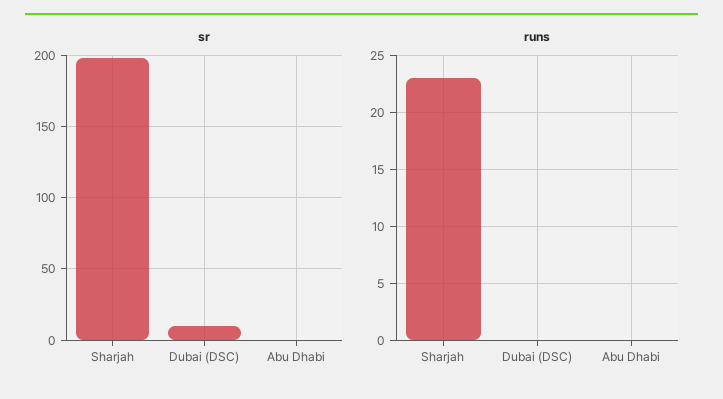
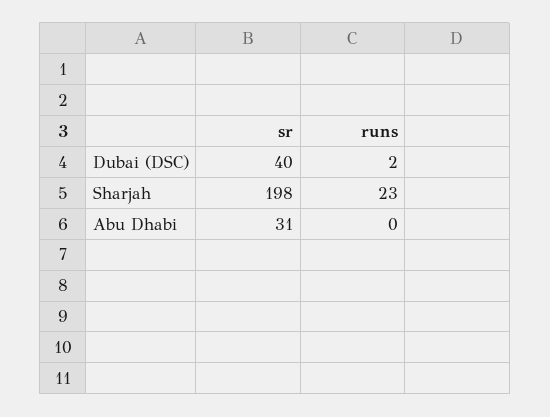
sr, Dubai (DSC): 10 -> 40
sr, Abu Dhabi: 0 -> 31
runs, Dubai (DSC): 0 -> 2

